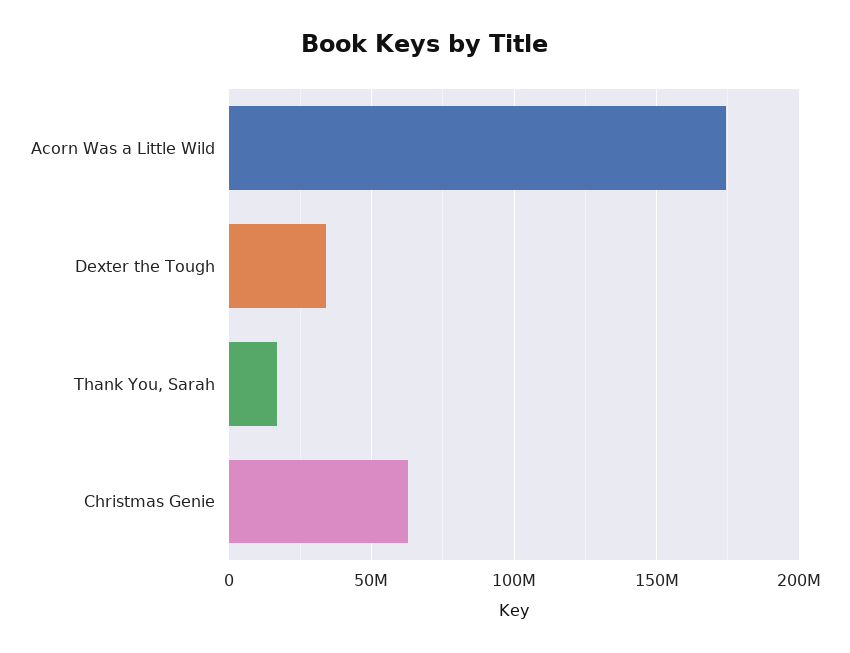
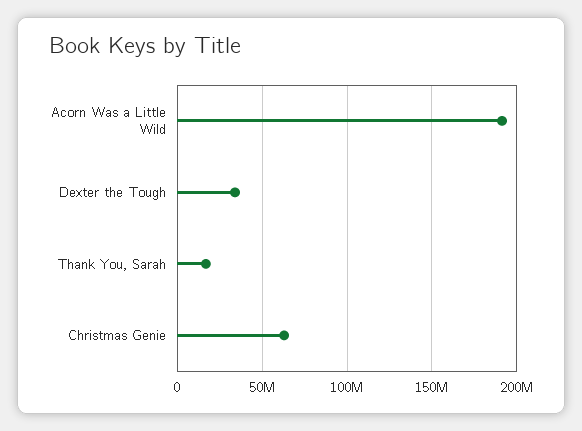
Acorn Was a Little Wild: 175000000 -> 190000000

